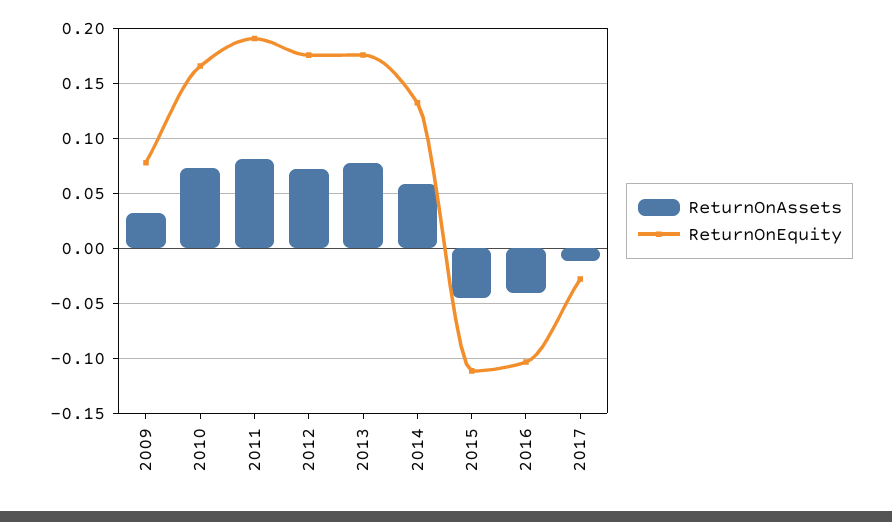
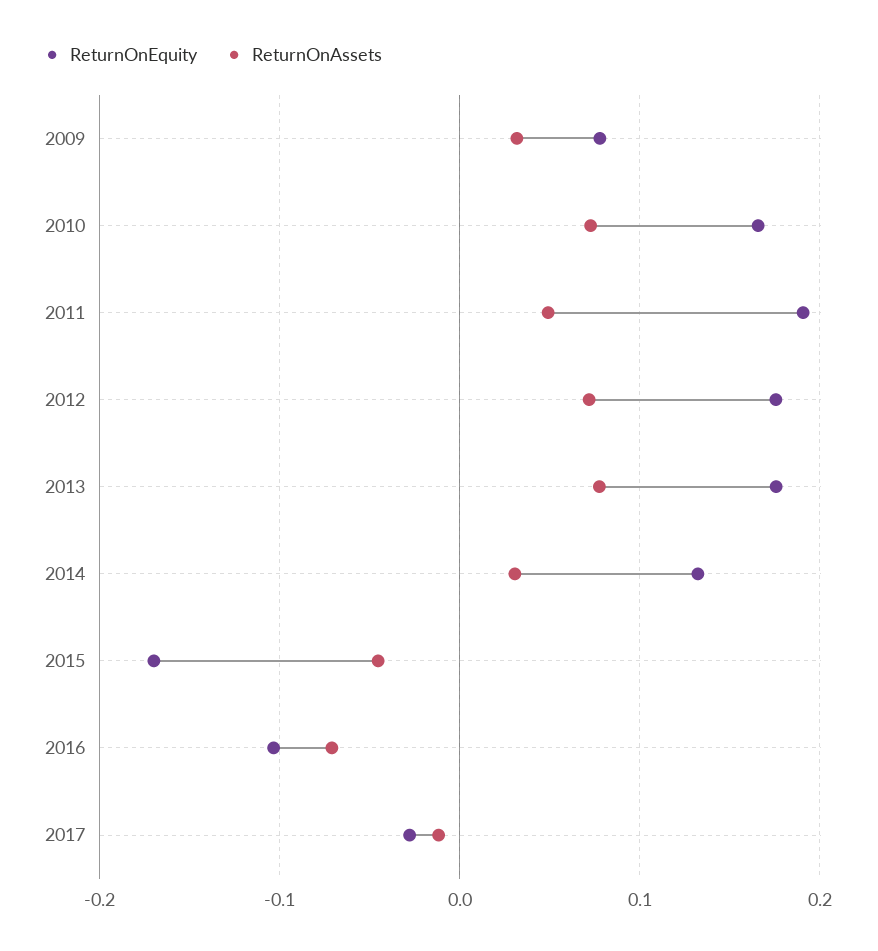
ReturnOnAssets, 2011: 0.08 -> 0.05
ReturnOnAssets, 2014: 0.06 -> 0.03
ReturnOnEquity, 2015: -0.11 -> -0.17
ReturnOnAssets, 2016: -0.04 -> -0.07

